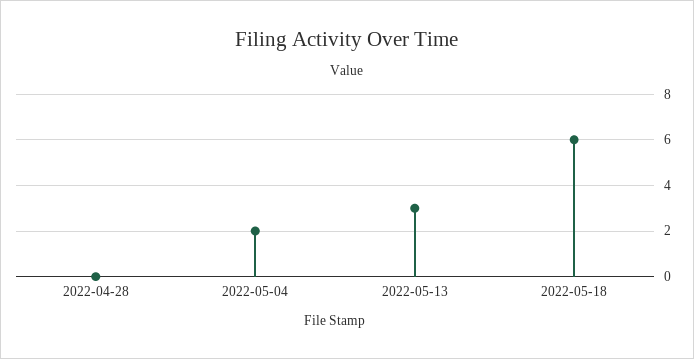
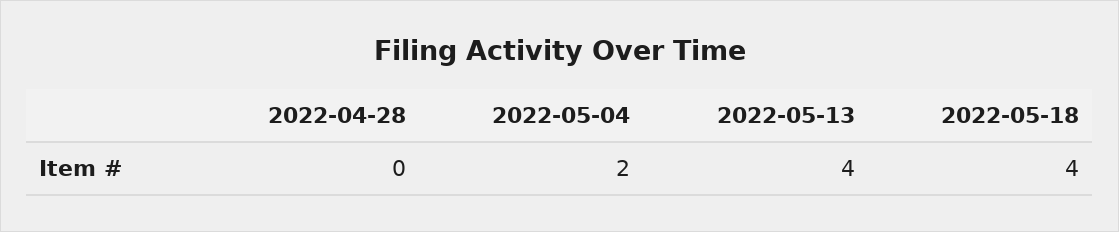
2022-05-13: 3 -> 4
2022-05-18: 6 -> 4

